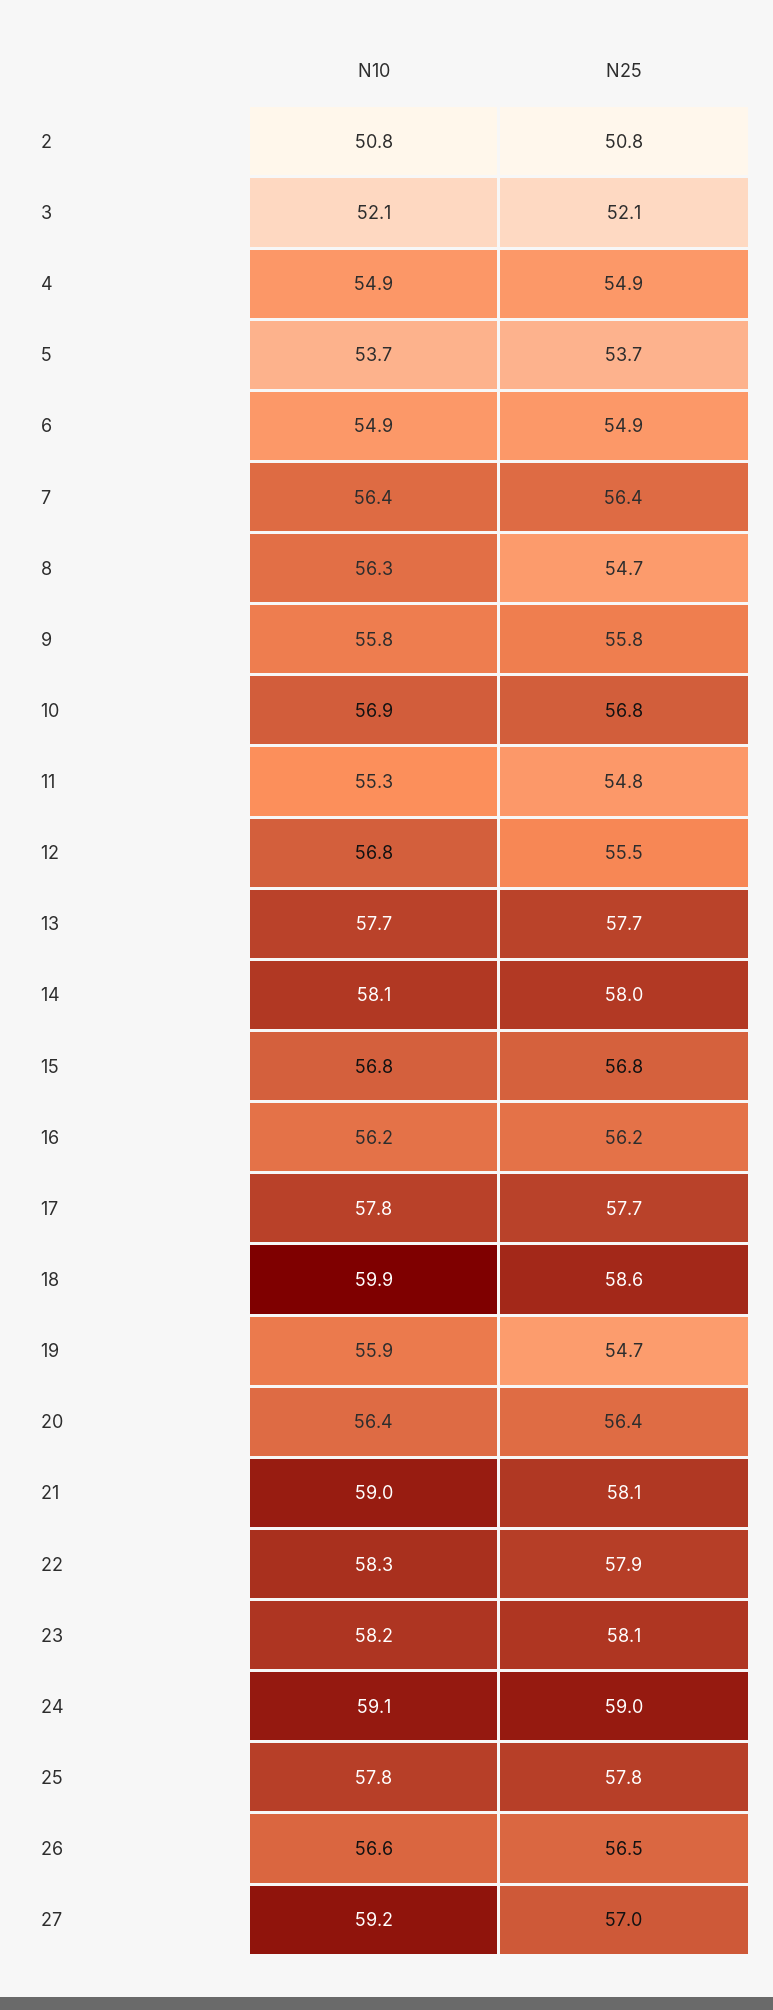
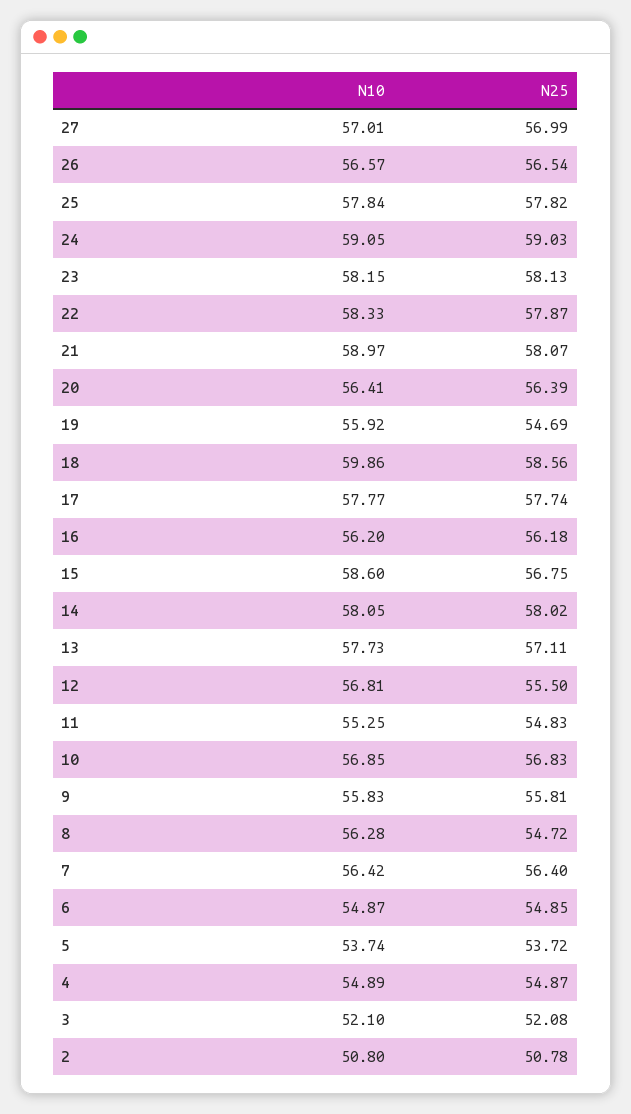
N25, 13: 57.7 -> 57.11
N10, 15: 56.8 -> 58.6
N10, 27: 59.2 -> 57.01

